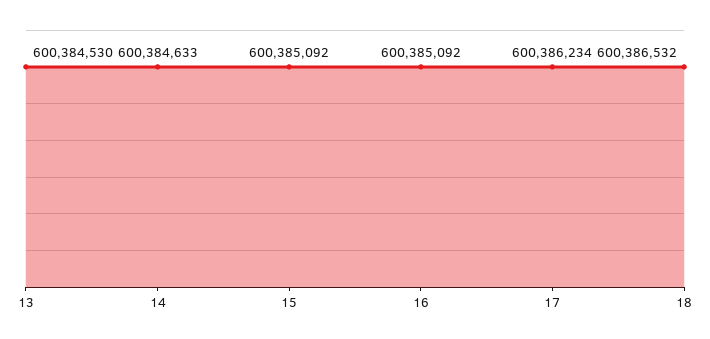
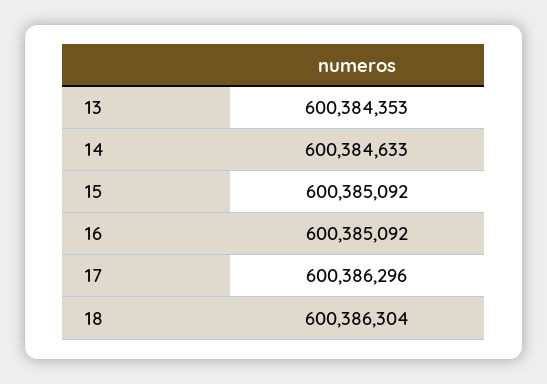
13: 600384530 -> 600384353
17: 600386234 -> 600386296
18: 600386532 -> 600386304

